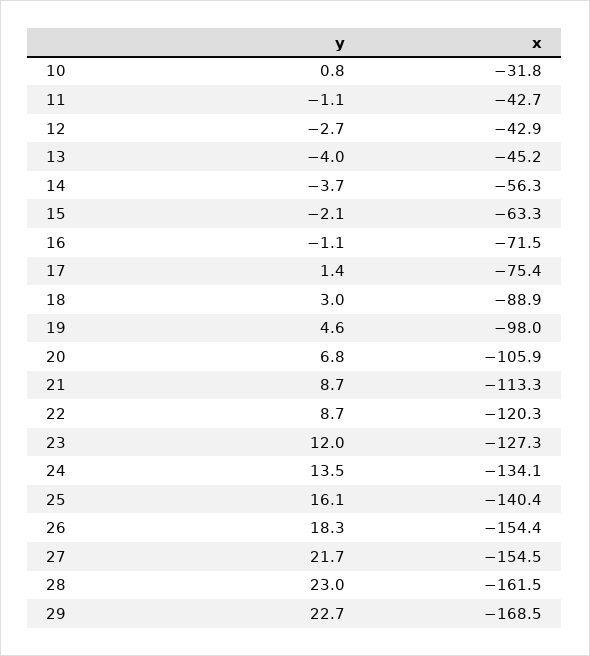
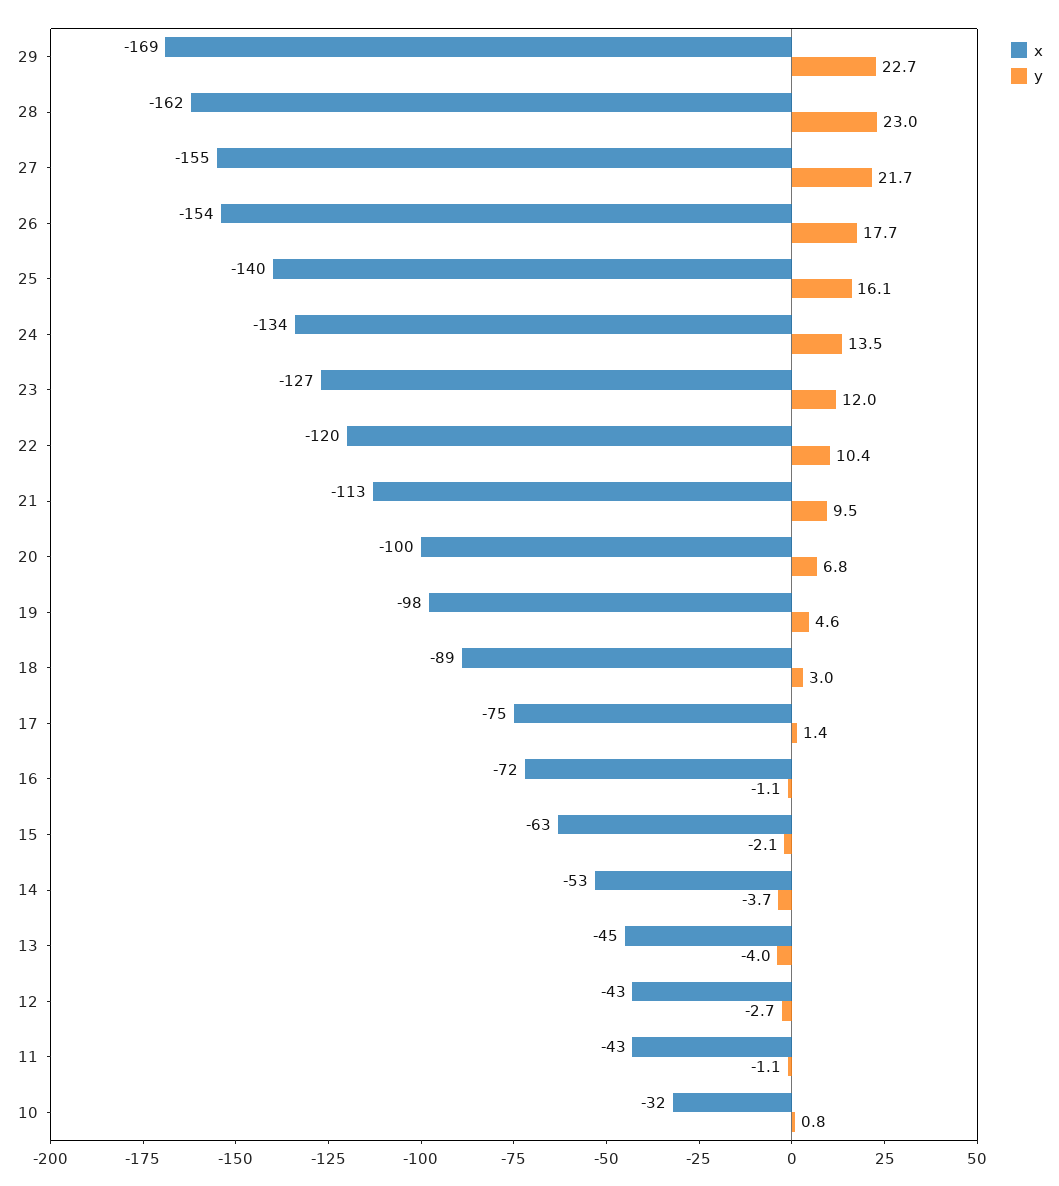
x, 14: -56.3 -> -53
x, 20: -105.9 -> -100
y, 21: 8.7 -> 9.5
y, 22: 8.7 -> 10.4
y, 26: 18.3 -> 17.7

